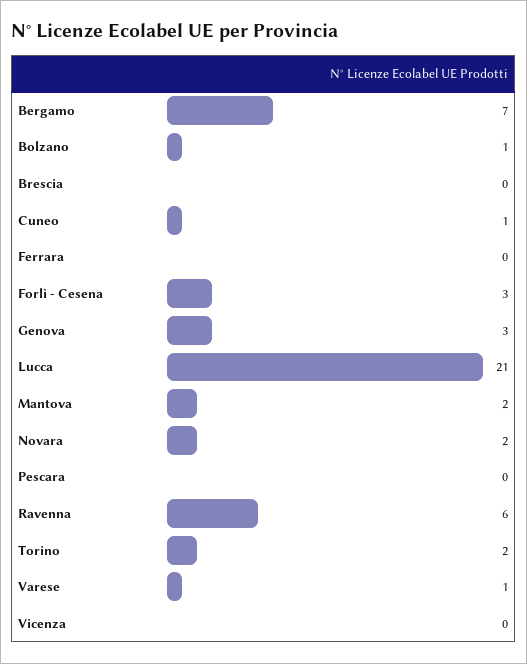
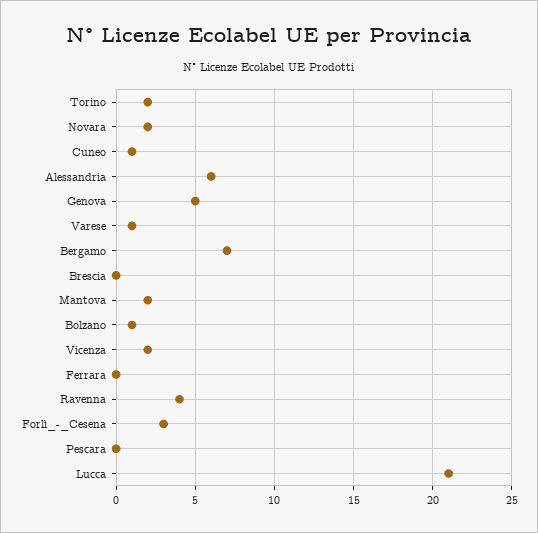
Genova: 3 -> 5
Ravenna: 6 -> 4
Vicenza: 0 -> 2
Alessandria: none -> 6

